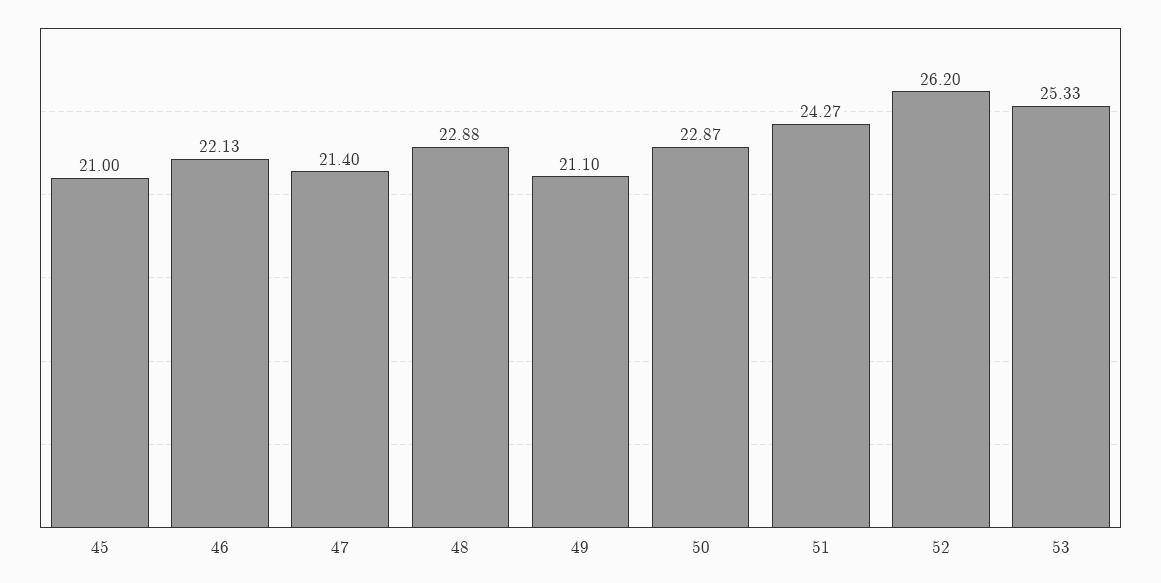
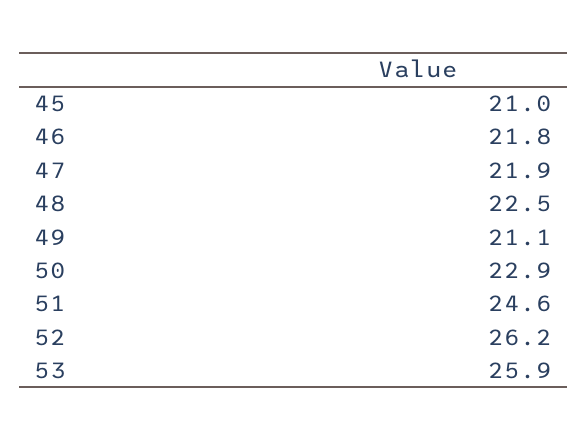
46: 22.13 -> 21.8
47: 21.4 -> 21.9
48: 22.88 -> 22.5
51: 24.27 -> 24.6
53: 25.33 -> 25.9

